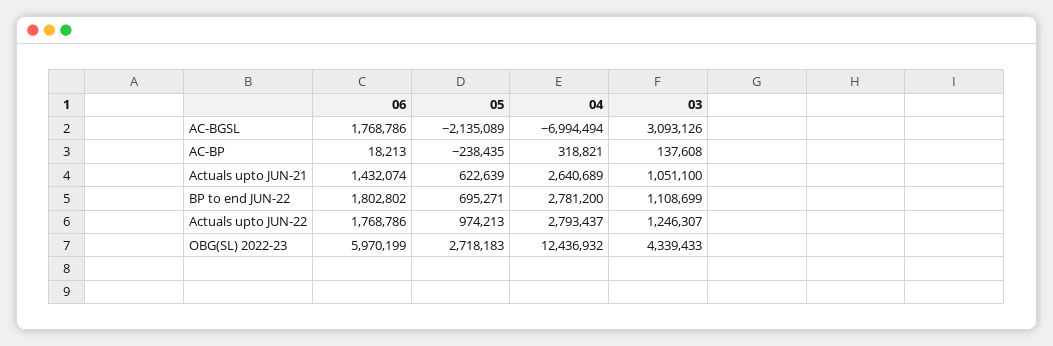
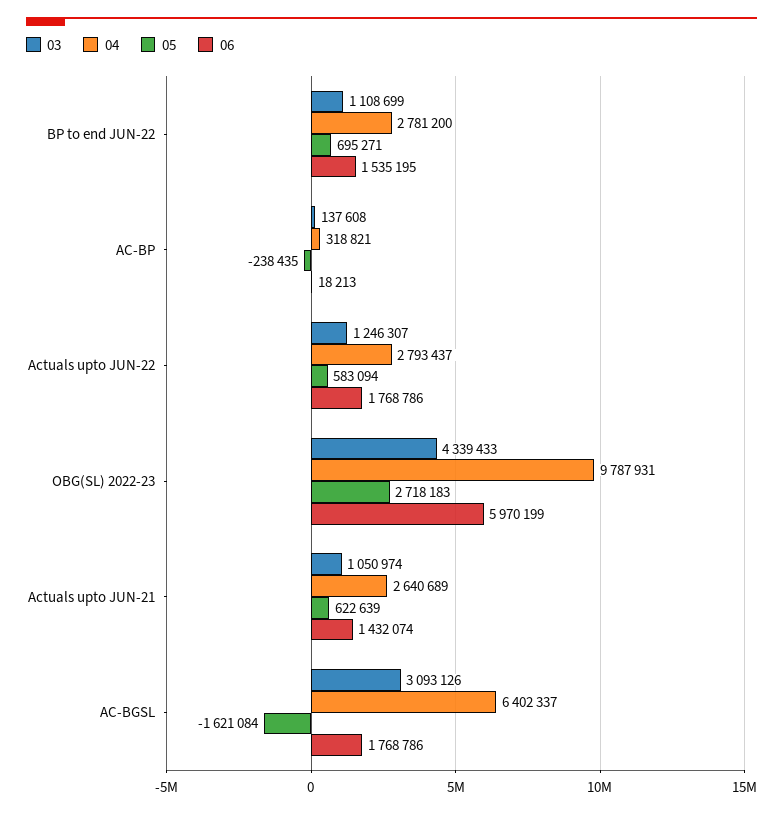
05, AC-BGSL: -2135089 -> -1621084
04, AC-BGSL: -6994494 -> 6402337
03, Actuals upto JUN-21: 1051100 -> 1050974
06, BP to end JUN-22: 1802802 -> 1535195
05, Actuals upto JUN-22: 974213 -> 583094
04, OBG(SL) 2022-23: 12436932 -> 9787931

